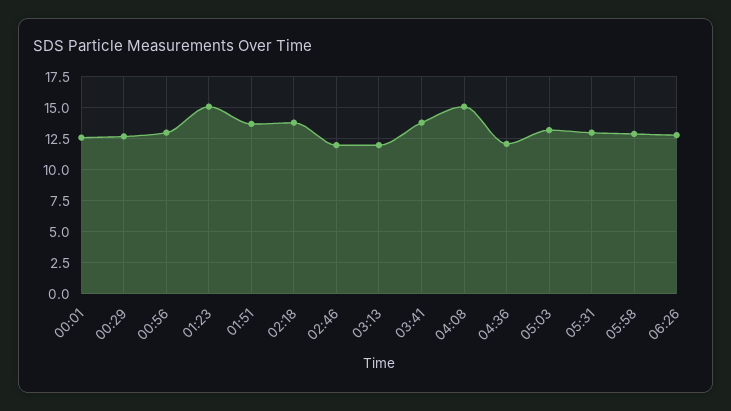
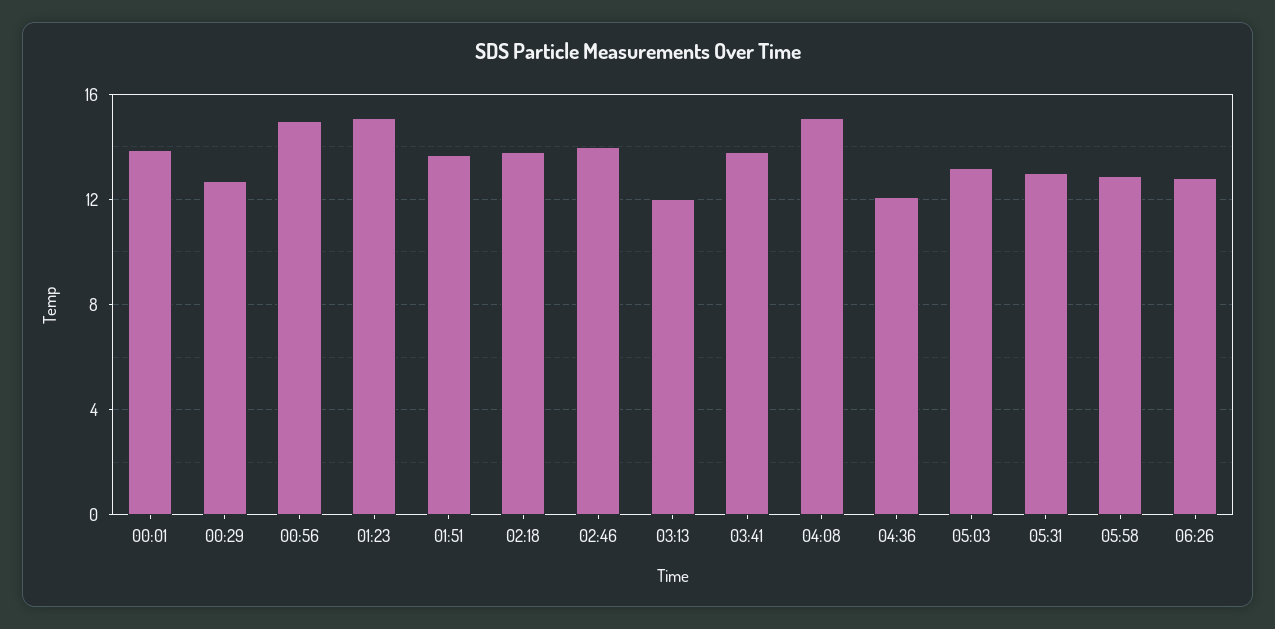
00:01: 12.5 -> 14
00:56: 13 -> 15
02:46: 12 -> 14

